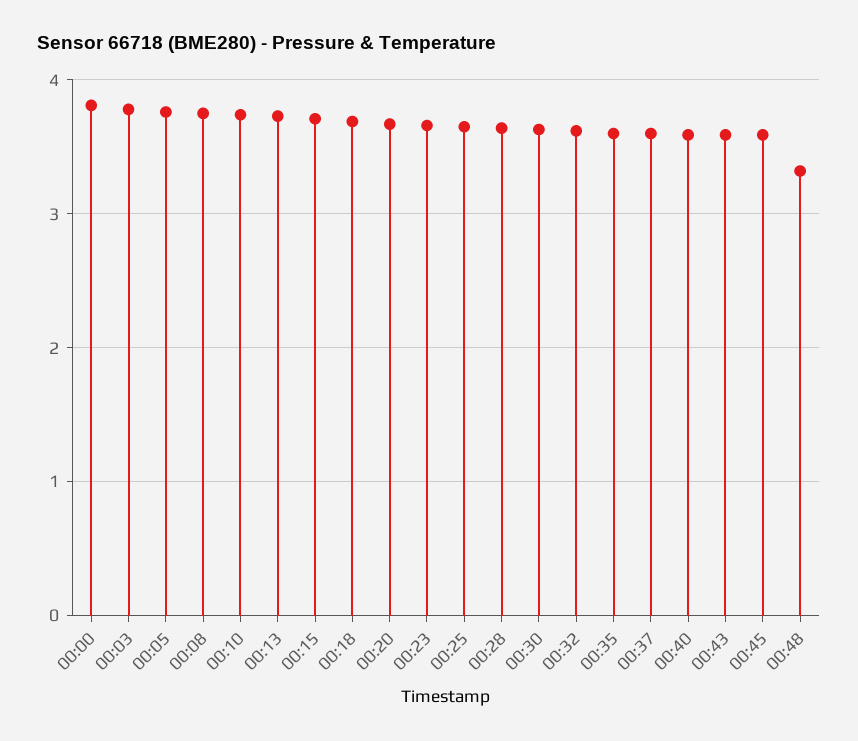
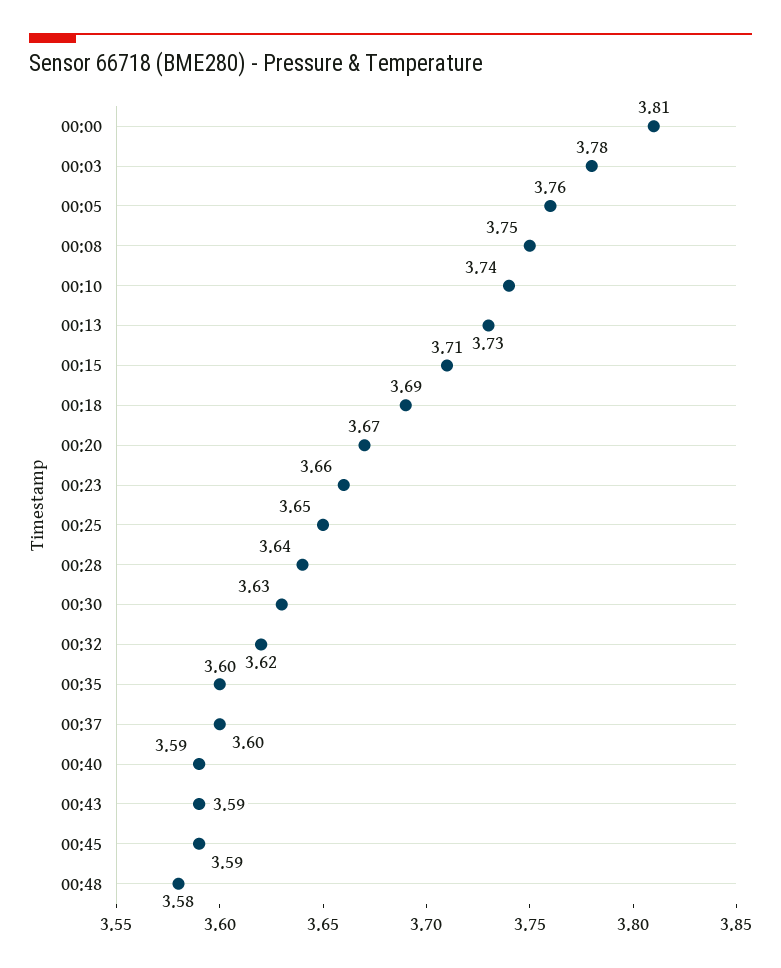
00:48: 3.3 -> 3.58

